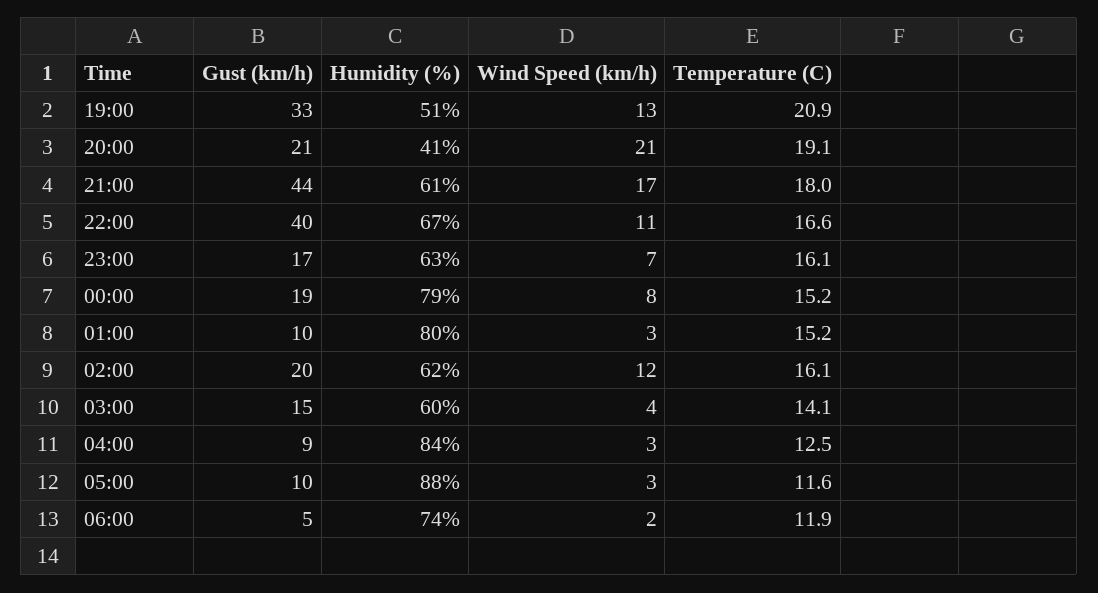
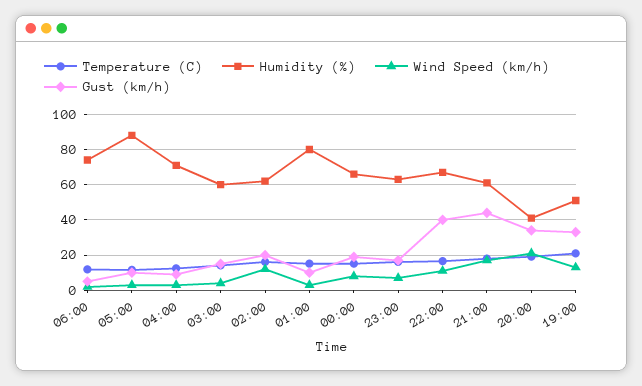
Gust (km/h), 20:00: 21 -> 35
Humidity (%), 00:00: 79 -> 65
Humidity (%), 04:00: 84 -> 70

